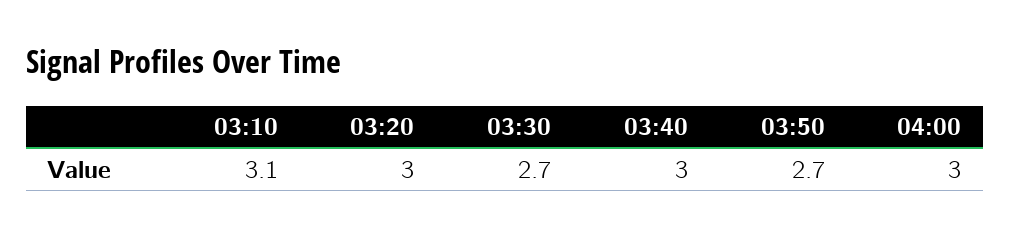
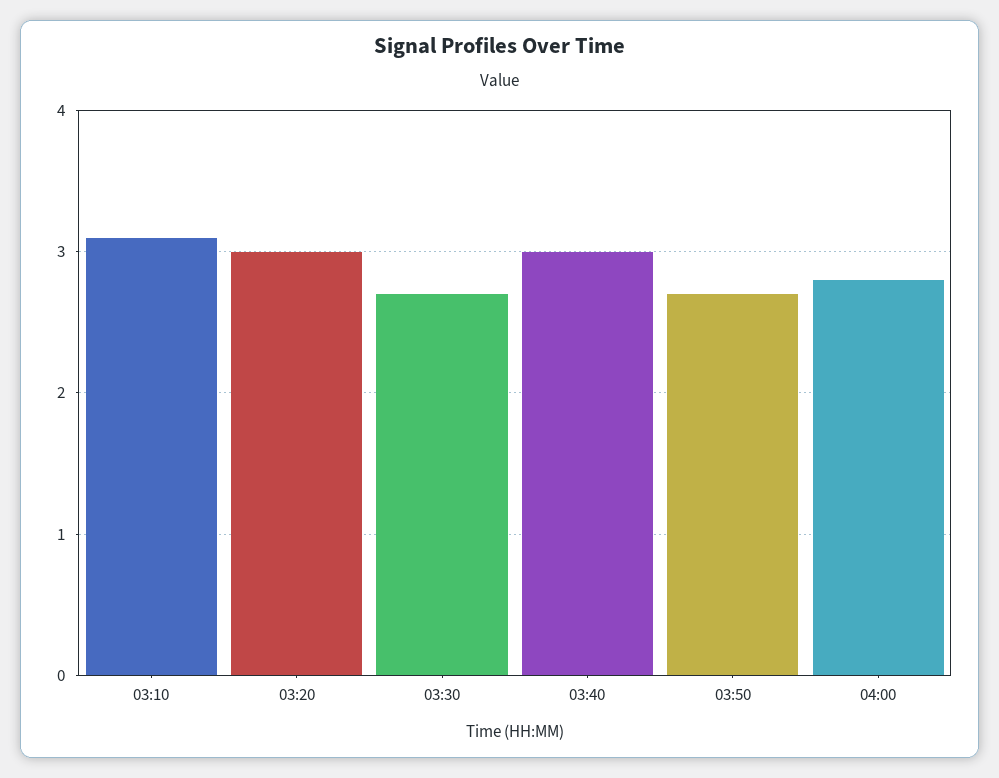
04:00: 3 -> 2.8

